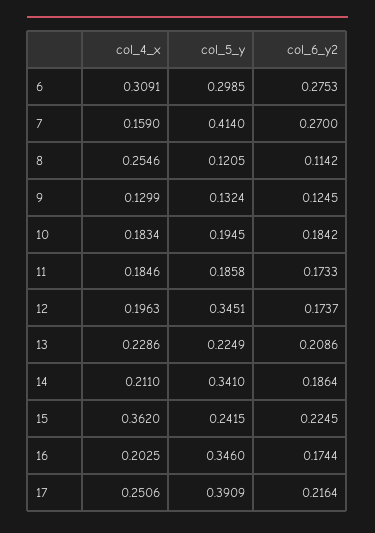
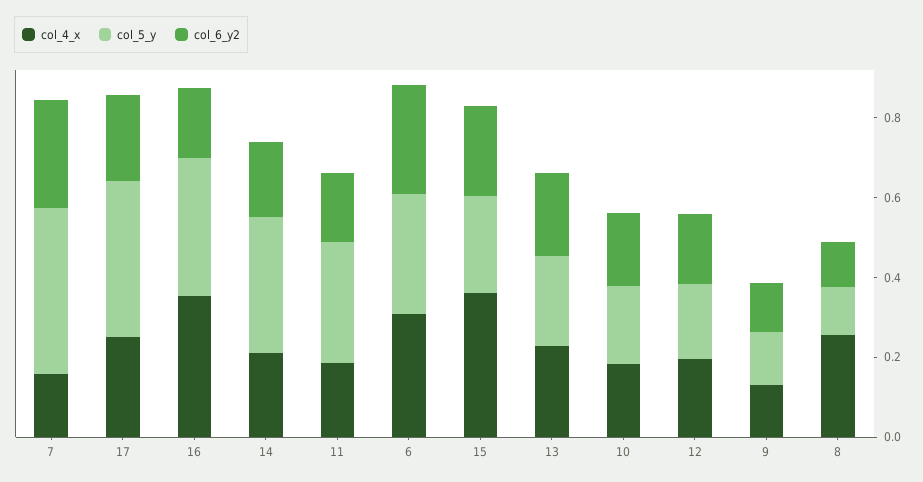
col_5_y, 11: 0.1858 -> 0.3
col_5_y, 12: 0.3451 -> 0.2
col_4_x, 16: 0.2025 -> 0.35

